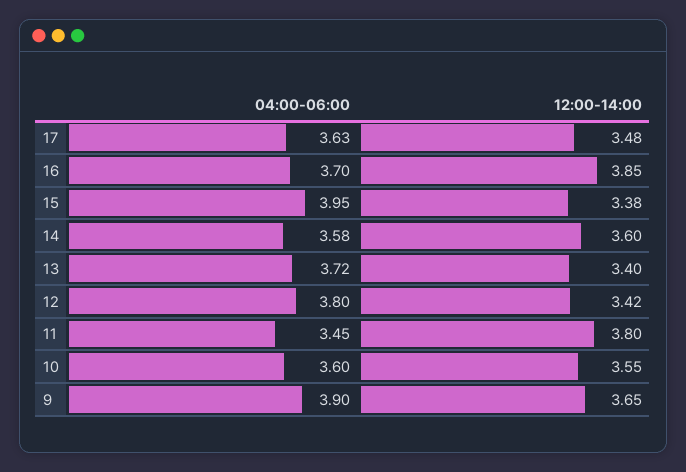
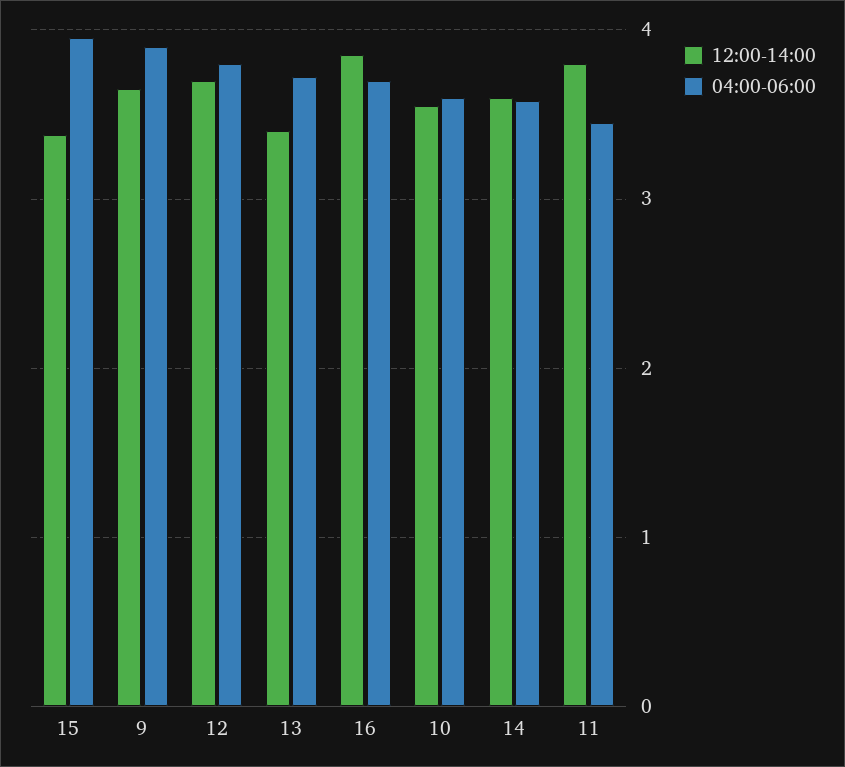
04:00-06:00, 17: 3.63 -> none
12:00-14:00, 17: 3.48 -> none
12:00-14:00, 12: 3.42 -> 3.7

